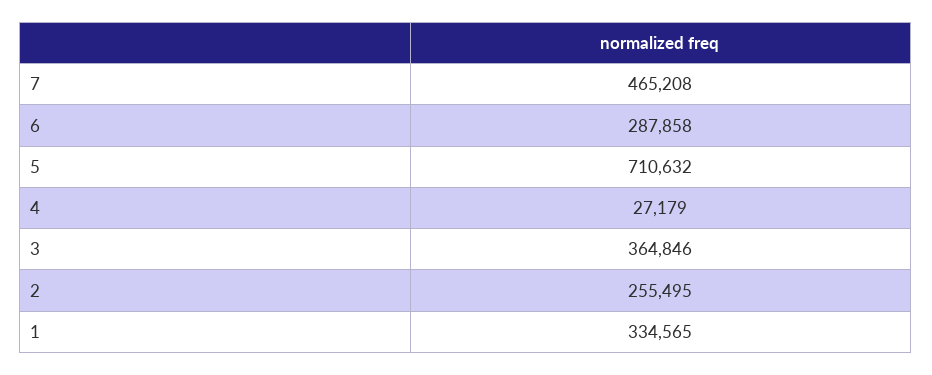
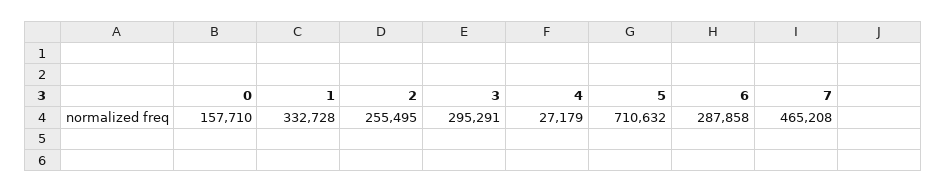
3: 364846 -> 295291
1: 334565 -> 332728
0: none -> 157710

